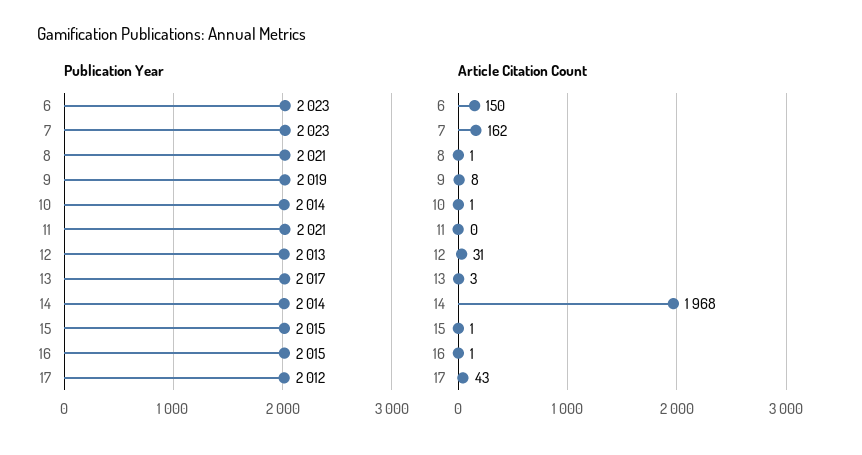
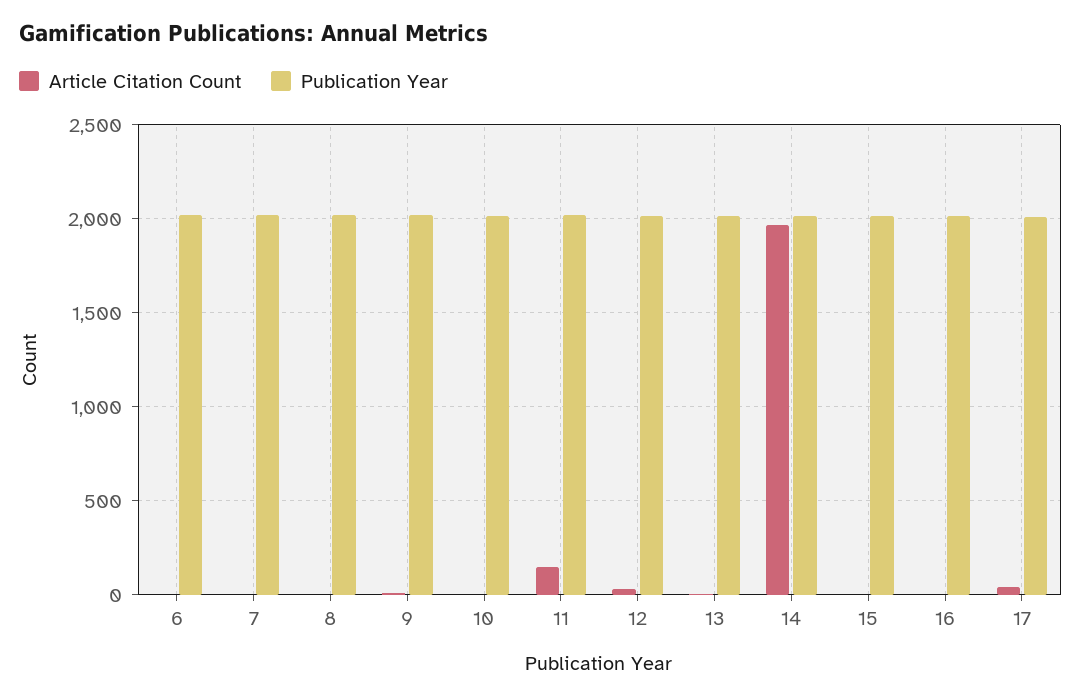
Article Citation Count, 6: 150 -> 0
Article Citation Count, 7: 162 -> 0
Article Citation Count, 11: 0 -> 150

